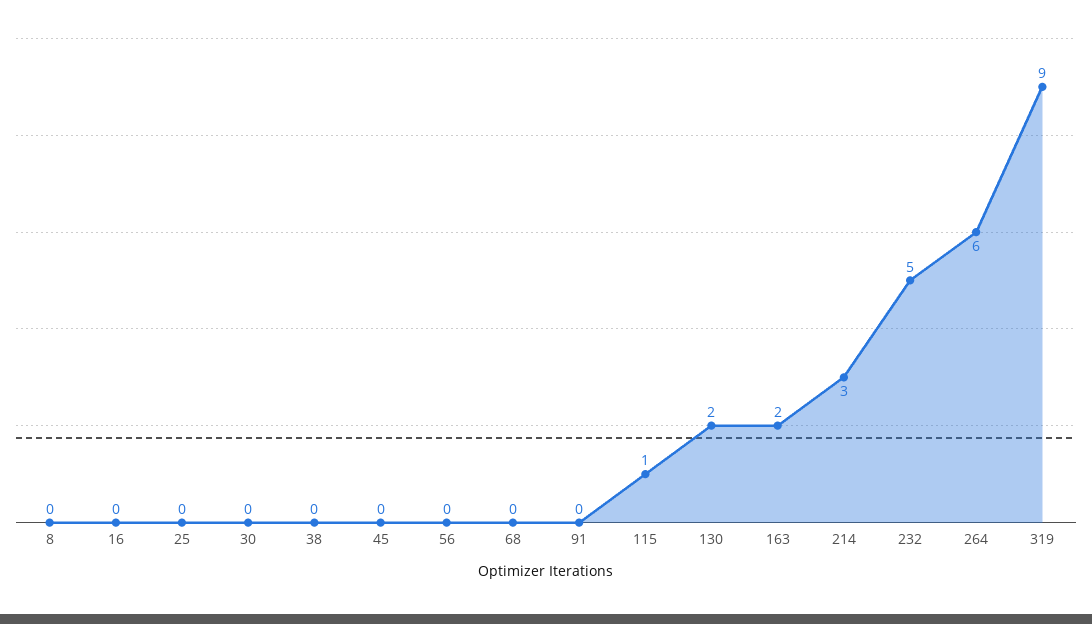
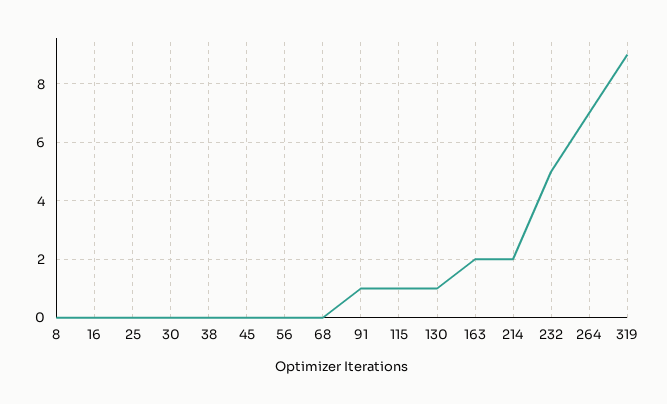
91: 0 -> 1
130: 2 -> 1
214: 3 -> 2
264: 6 -> 7

